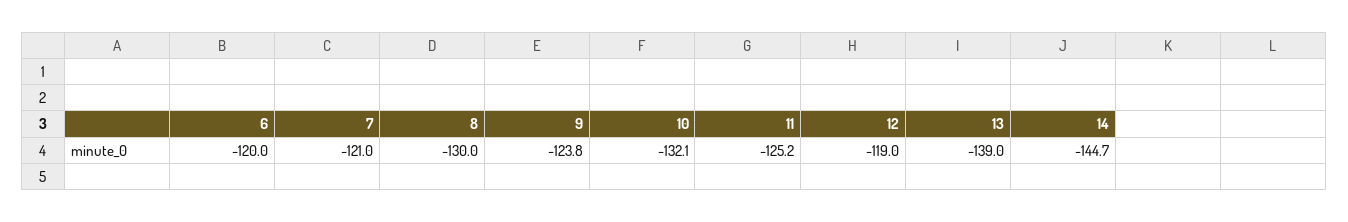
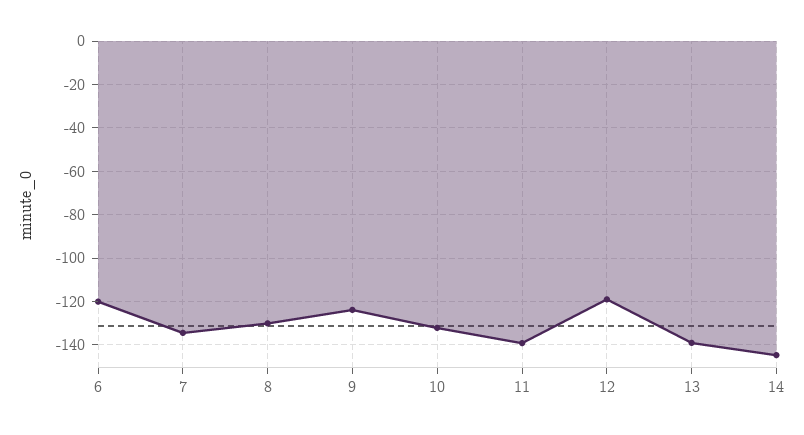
7: -121 -> -135
11: -125.2 -> -140

